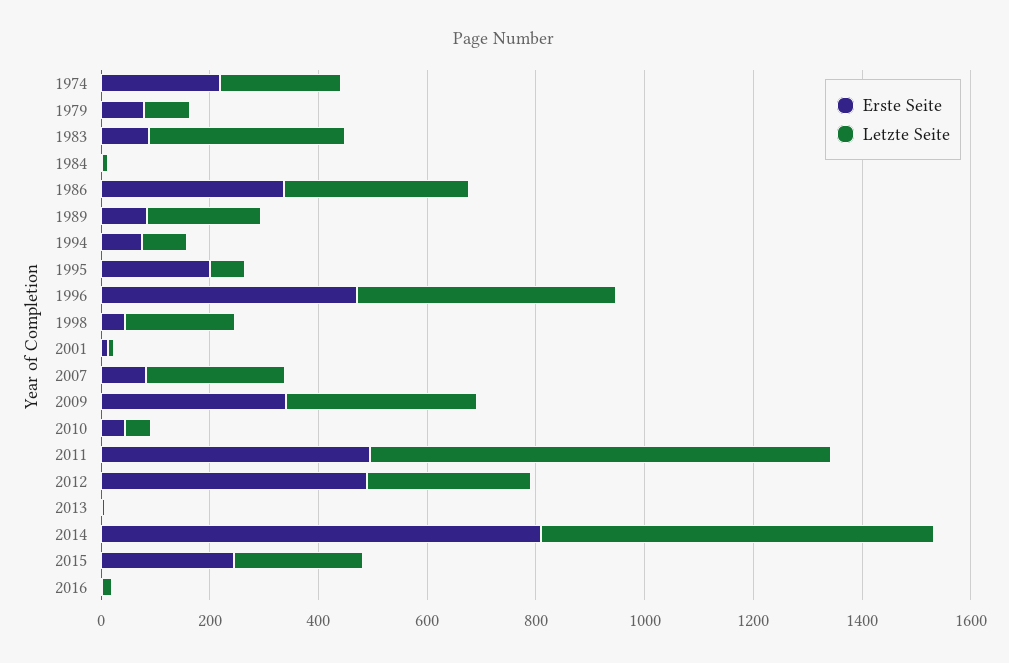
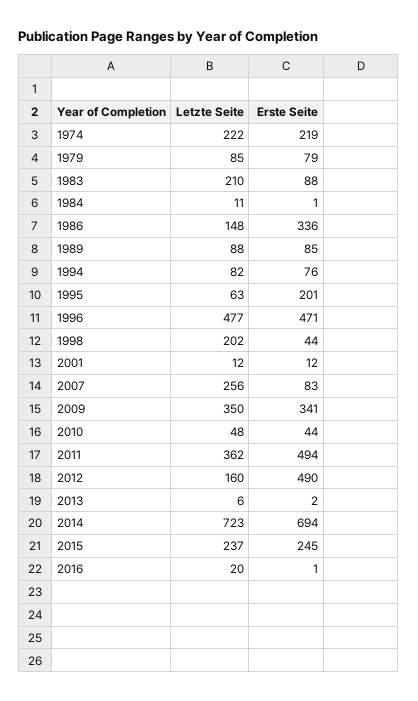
Letzte Seite, 1983: 350 -> 210
Letzte Seite, 1986: 350 -> 148
Letzte Seite, 1989: 200 -> 88
Letzte Seite, 2011: 850 -> 362
Letzte Seite, 2012: 300 -> 160
Erste Seite, 2014: 800 -> 694

